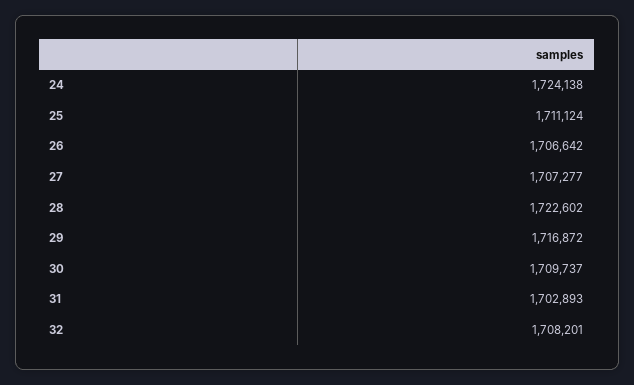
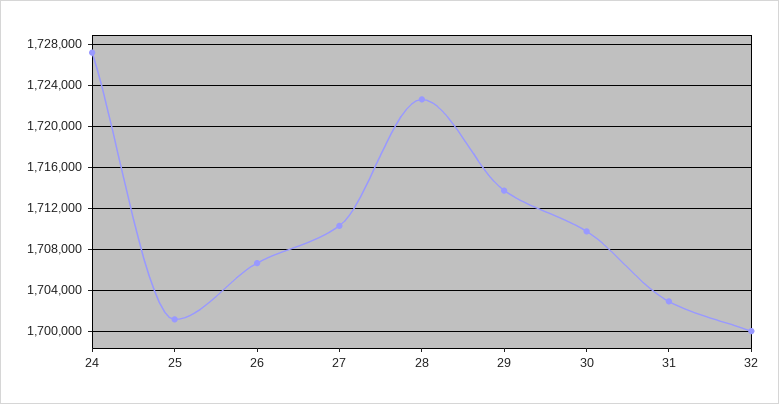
24: 1724138 -> 1727000
25: 1711124 -> 1701000
27: 1707277 -> 1710000
29: 1716872 -> 1714000
32: 1708201 -> 1700000

